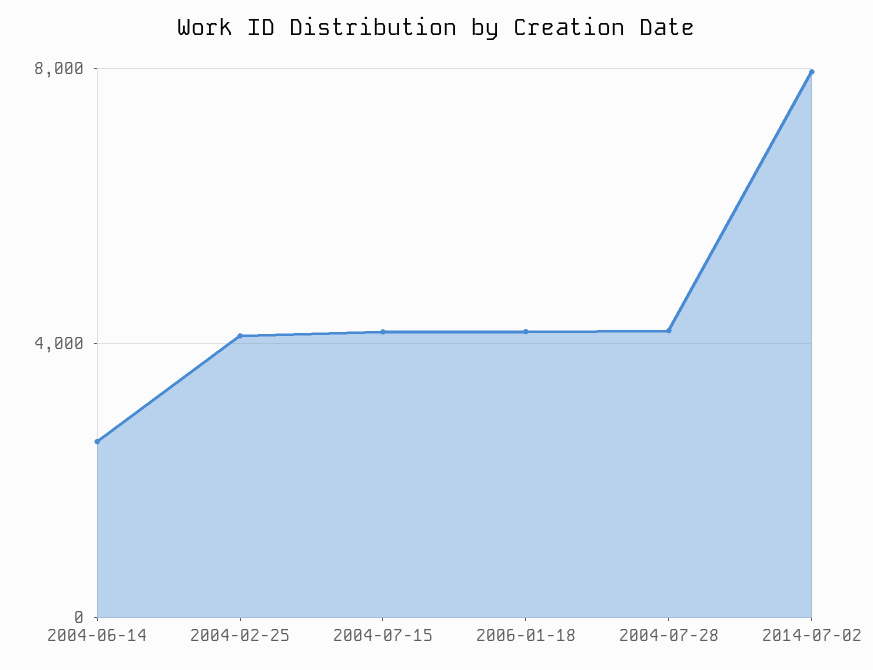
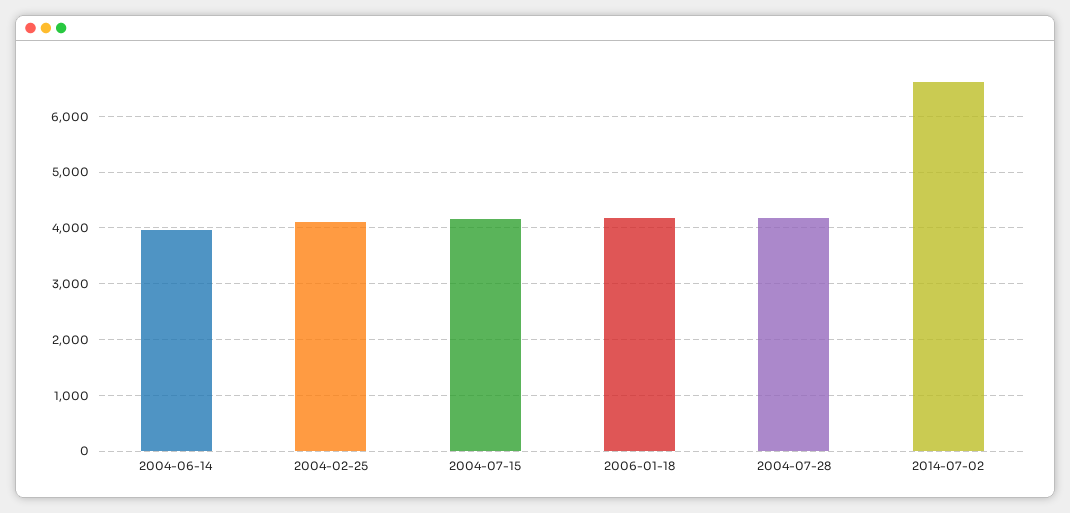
2004-06-14: 2500 -> 4000
2014-07-02: 8000 -> 6600

